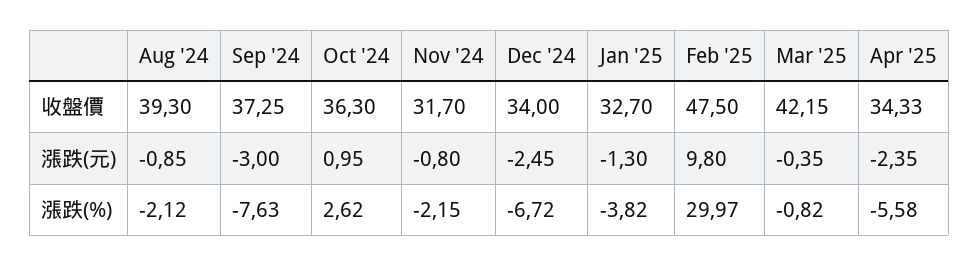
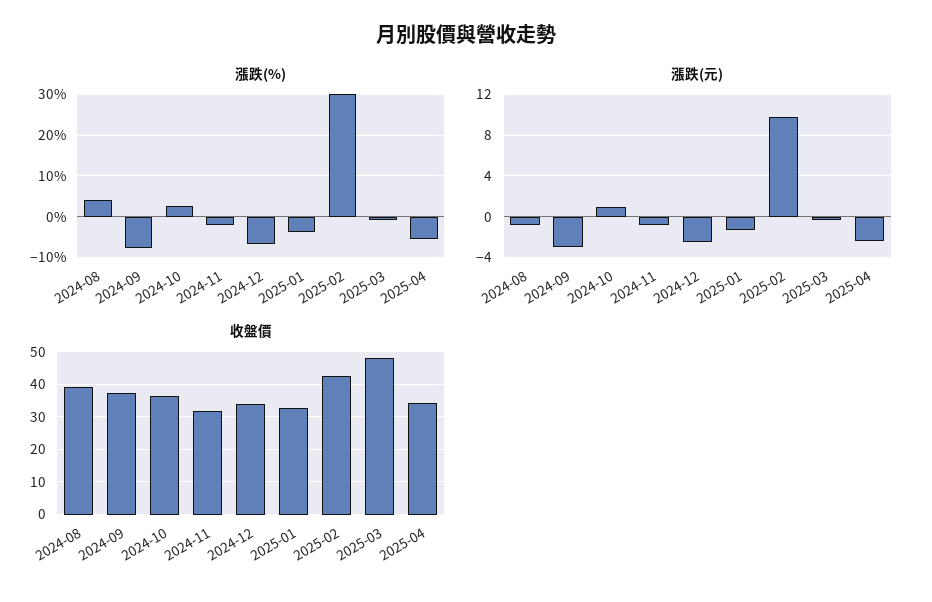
收盤價, Feb '25: 47.5 -> 42
收盤價, Mar '25: 42.15 -> 48
漲跌(%), Aug '24: -2.12 -> 4

